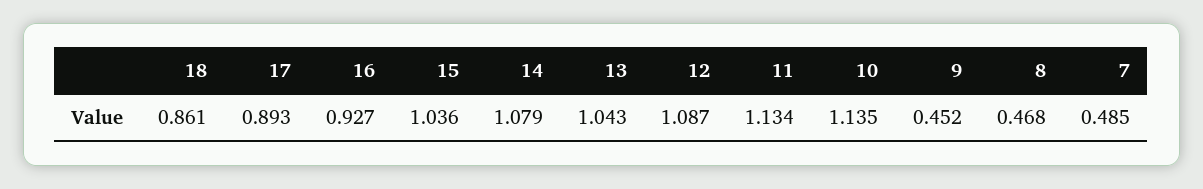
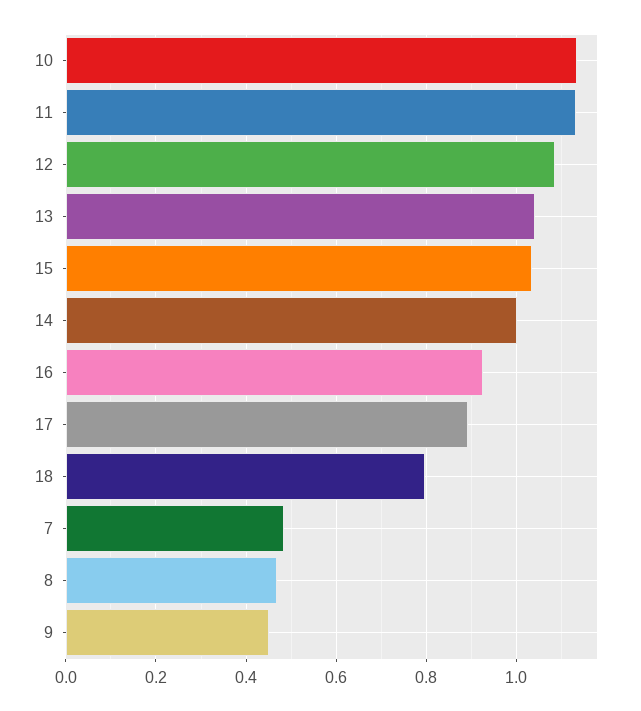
18: 0.861 -> 0.8
14: 1.079 -> 1

